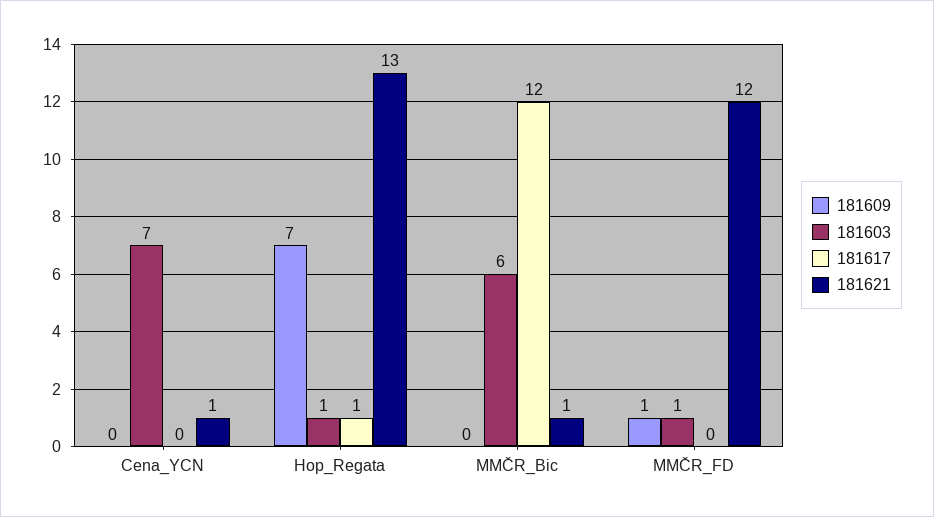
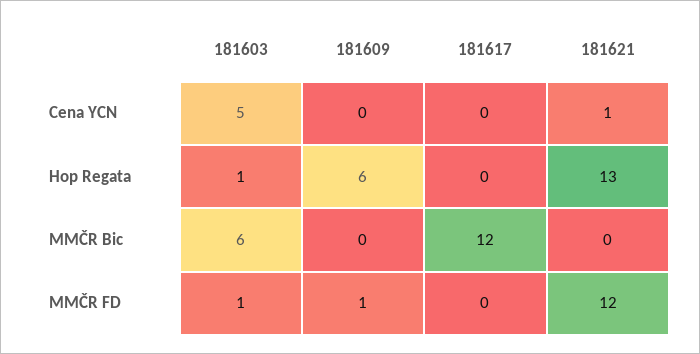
181603, Cena_YCN: 7 -> 5
181609, Hop_Regata: 7 -> 6
181617, Hop_Regata: 1 -> 0
181621, MMČR_Bic: 1 -> 0

